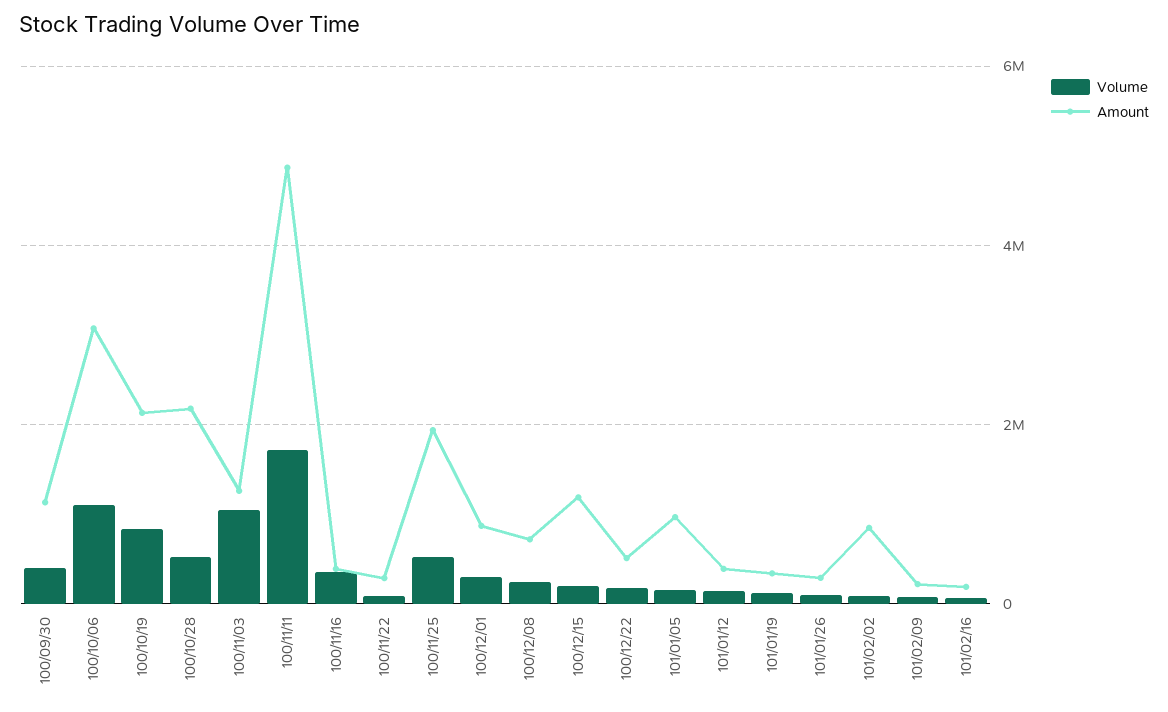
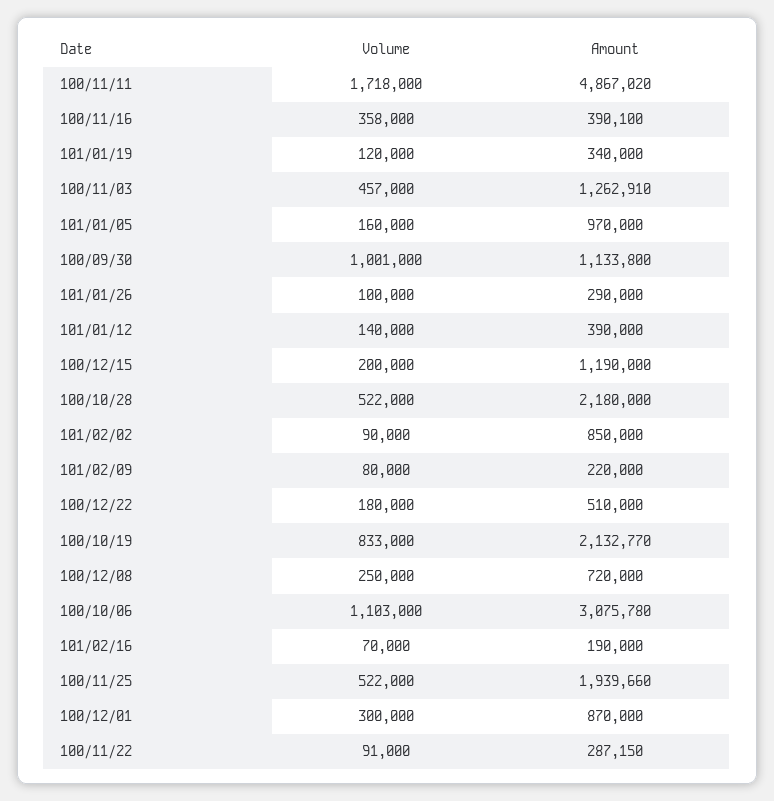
Volume, 100/09/30: 400000 -> 1001000
Volume, 100/11/03: 1000000 -> 457000

